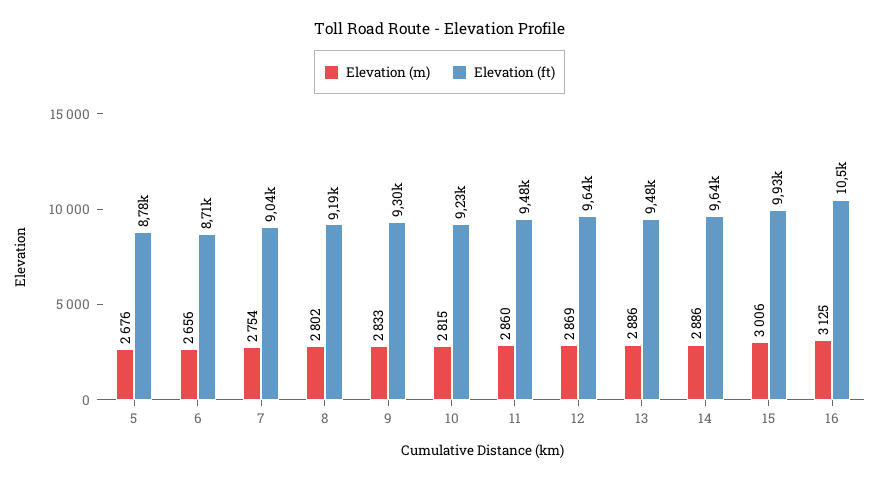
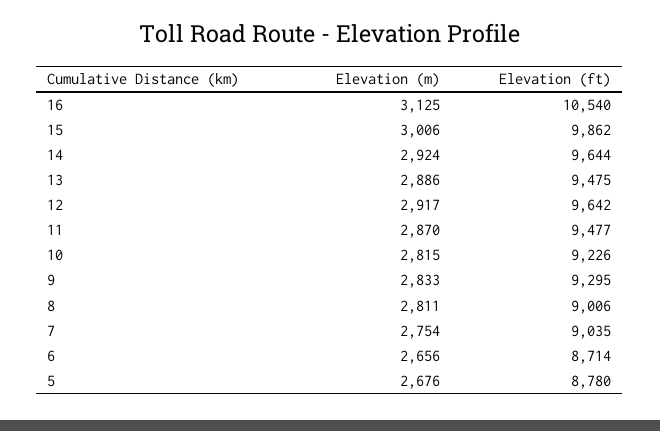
Elevation (m), 8: 2802 -> 2811
Elevation (ft), 8: 9190 -> 9006
Elevation (m), 11: 2860 -> 2870
Elevation (m), 12: 2869 -> 2917
Elevation (m), 14: 2886 -> 2924
Elevation (ft), 15: 9930 -> 9862

